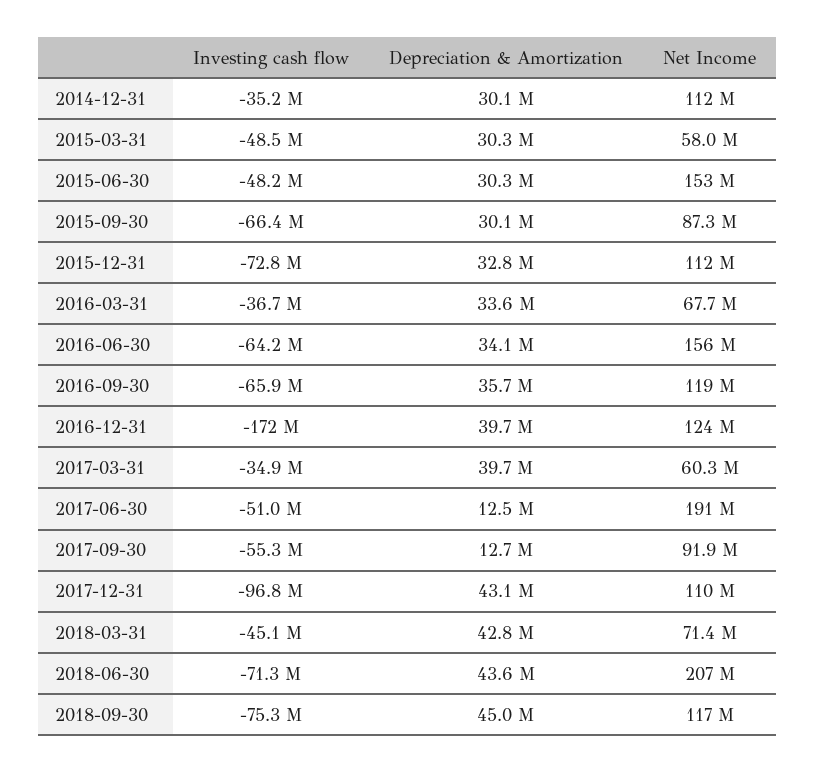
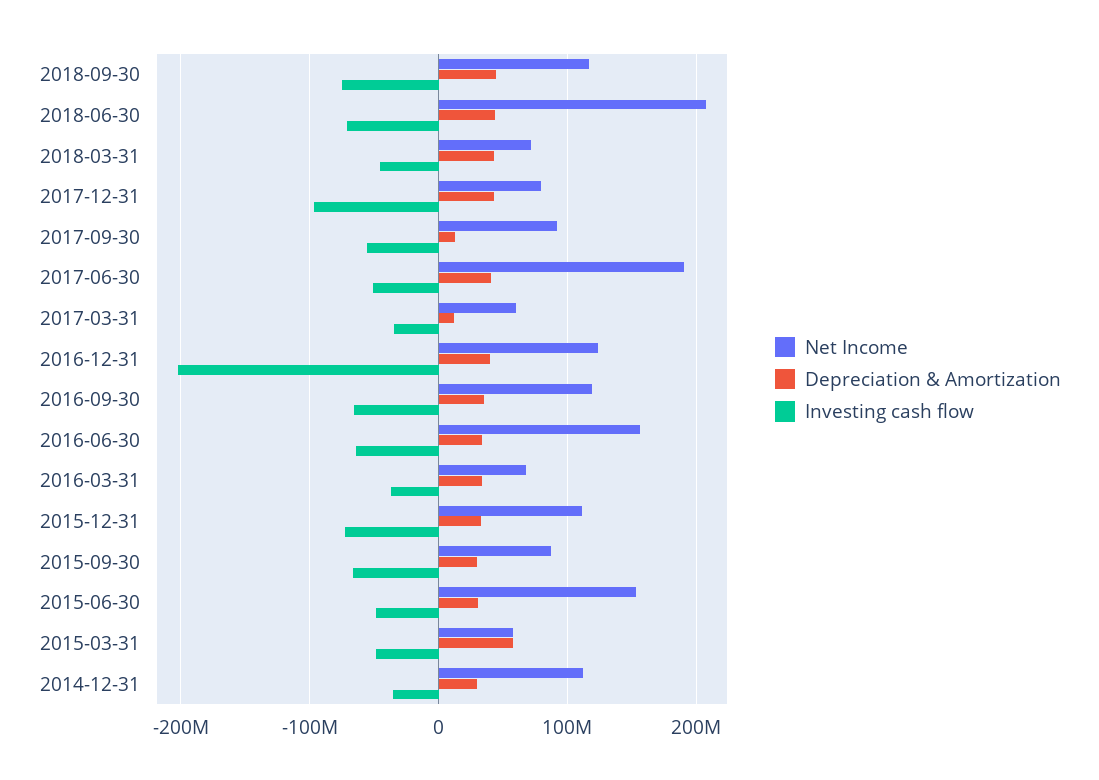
Depreciation & Amortization, 2015-03-31: 30300000 -> 60000000
Investing cash flow, 2016-12-31: -172000000 -> -200000000
Depreciation & Amortization, 2017-03-31: 39700000 -> 10000000
Depreciation & Amortization, 2017-06-30: 12500000 -> 40000000
Net Income, 2017-12-31: 110000000 -> 80000000

